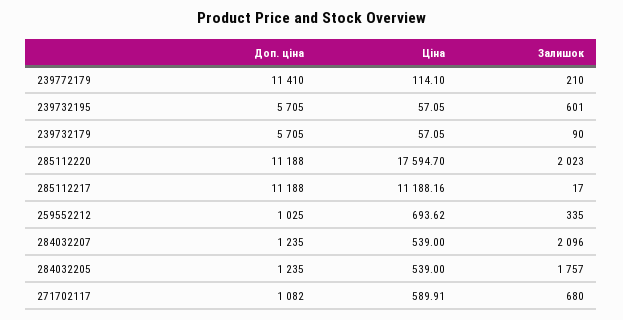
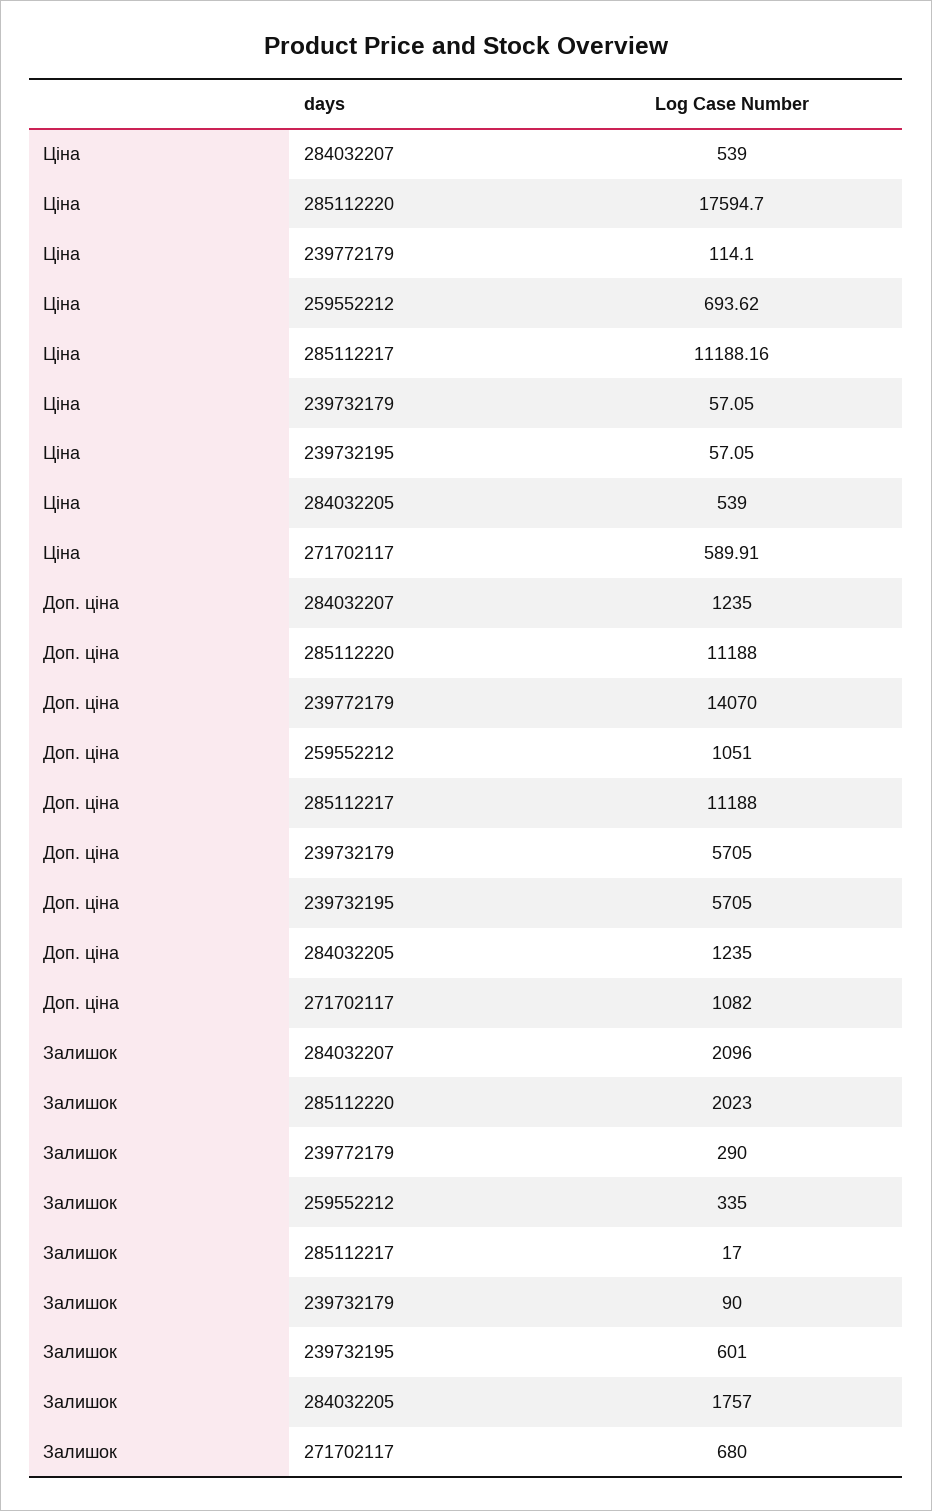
Доп. ціна, 239772179: 11410 -> 14070
Залишок, 239772179: 210 -> 290
Доп. ціна, 259552212: 1025 -> 1051

